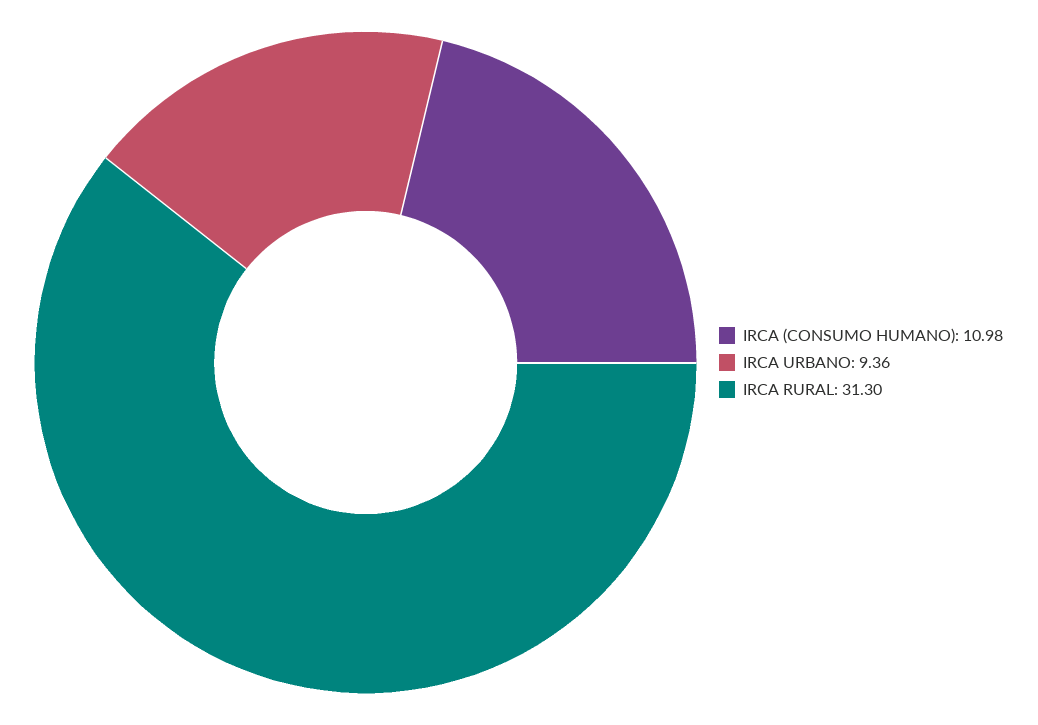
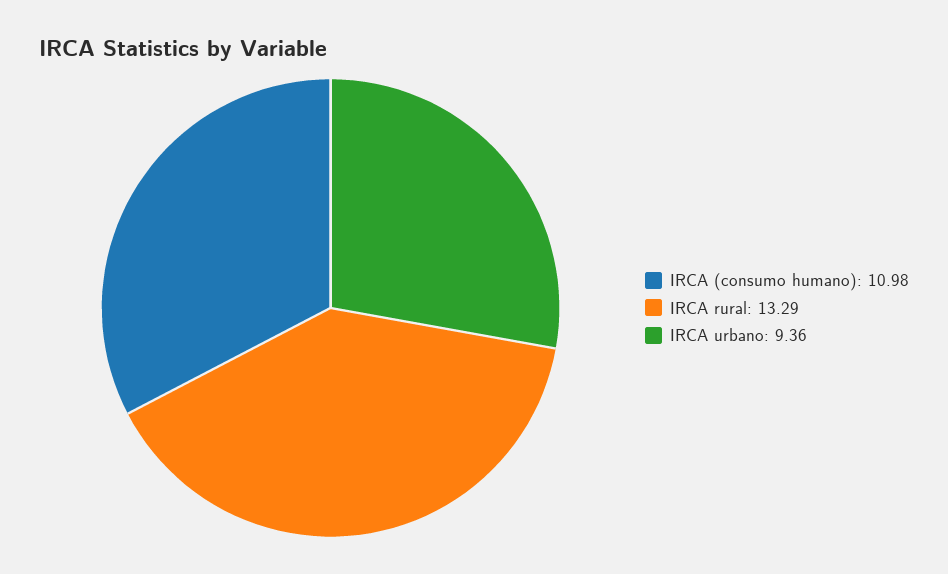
IRCA RURAL: 31.3 -> 13.29

